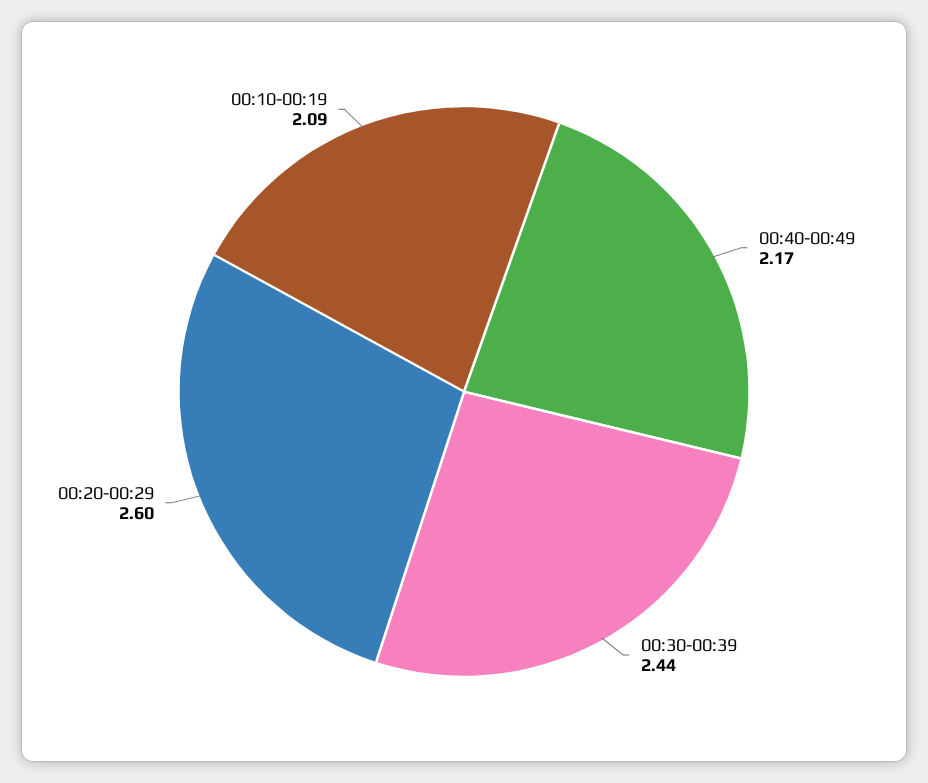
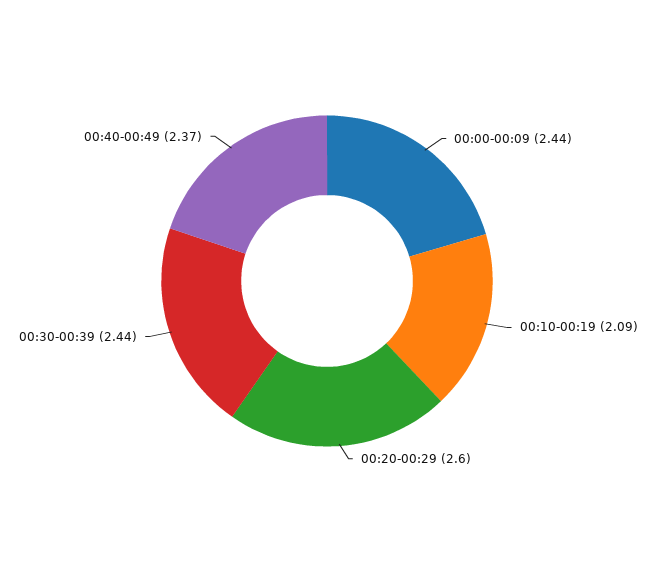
00:40-00:49: 2.17 -> 2.37
00:00-00:09: none -> 2.44

